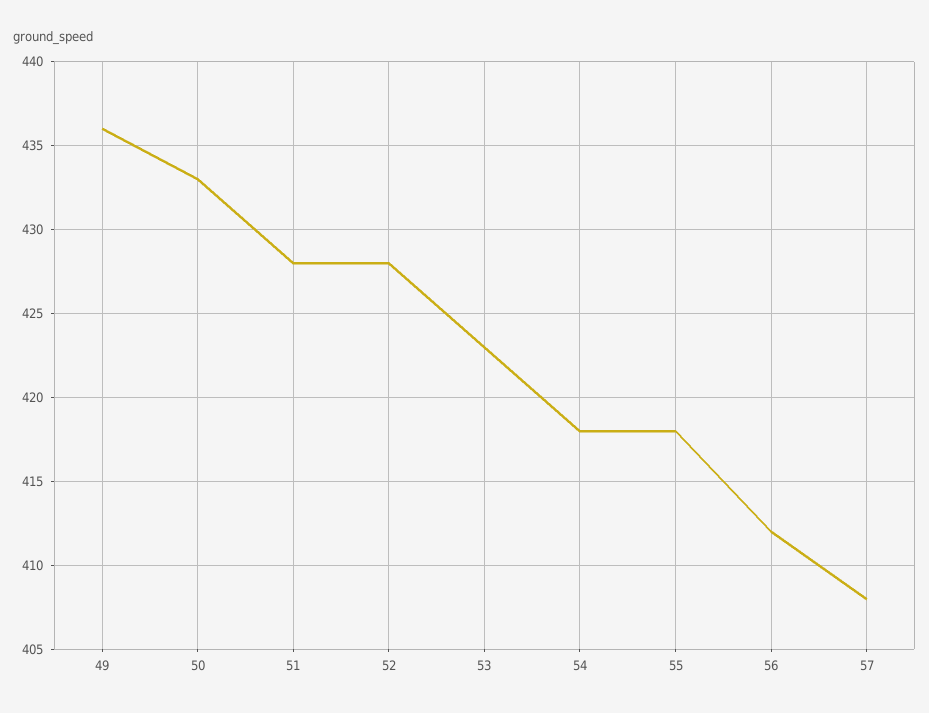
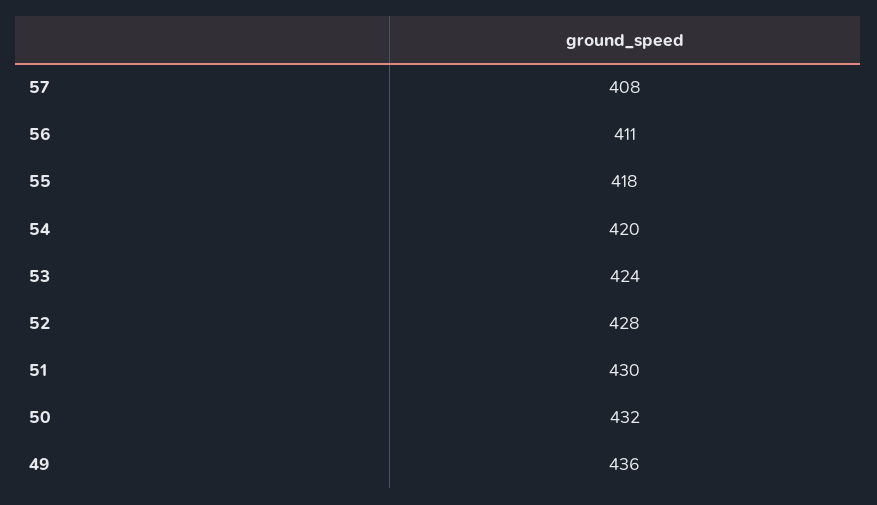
50: 433 -> 432
51: 428 -> 430
53: 423 -> 424
54: 418 -> 420
56: 412 -> 411

